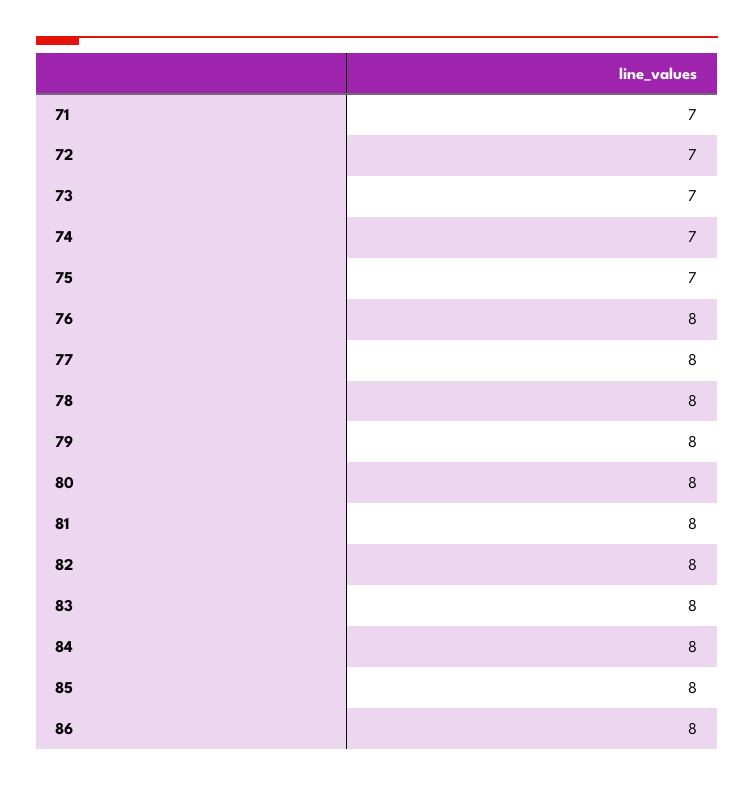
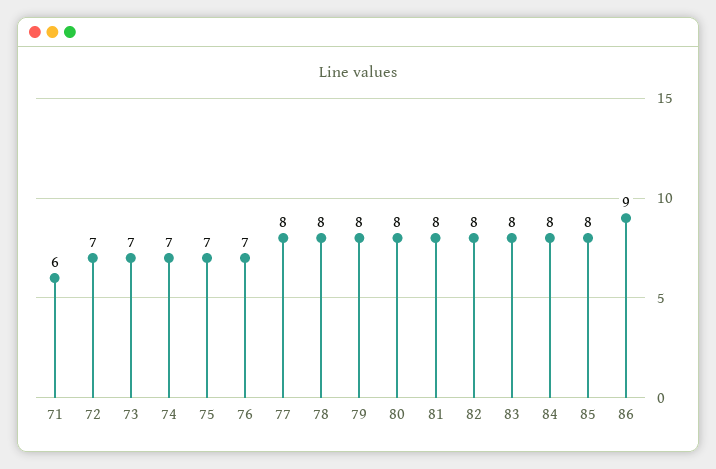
71: 7 -> 6
76: 8 -> 7
86: 8 -> 9

